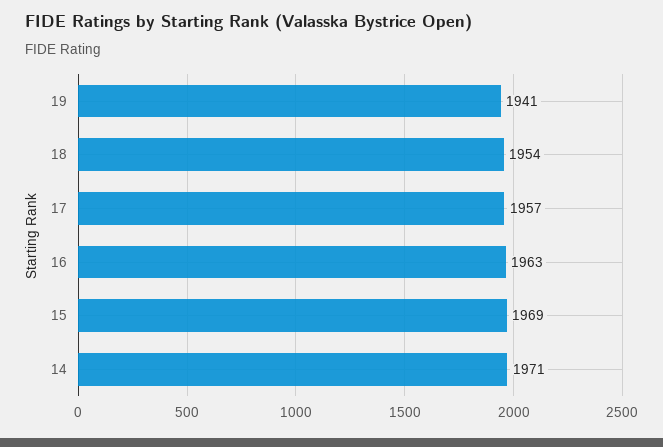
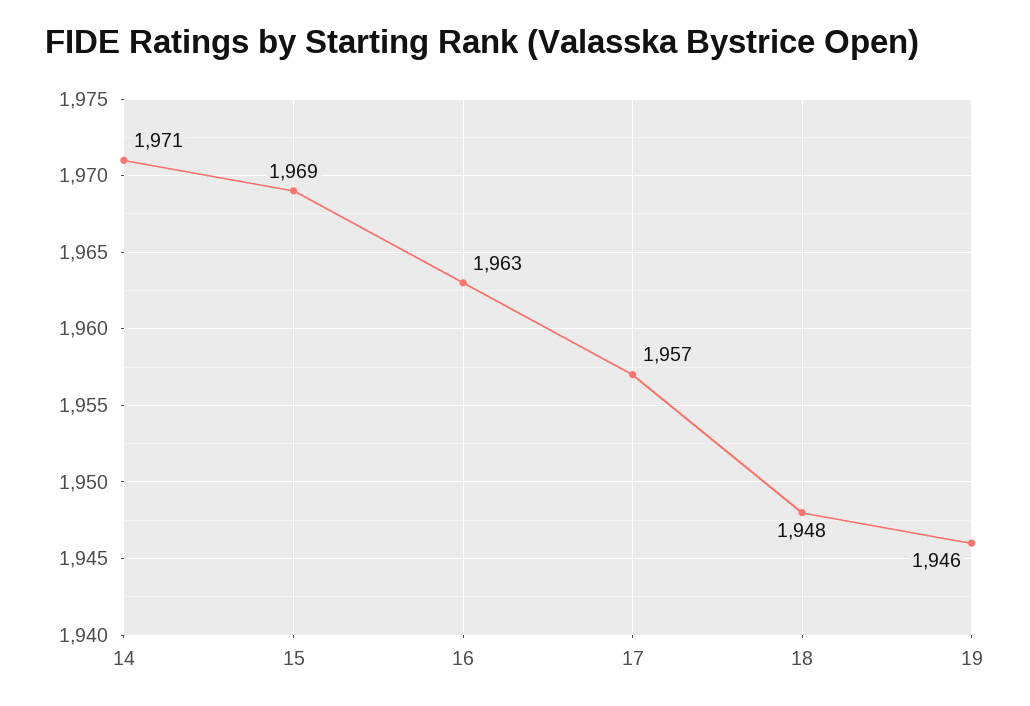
19: 1941 -> 1946
18: 1954 -> 1948

